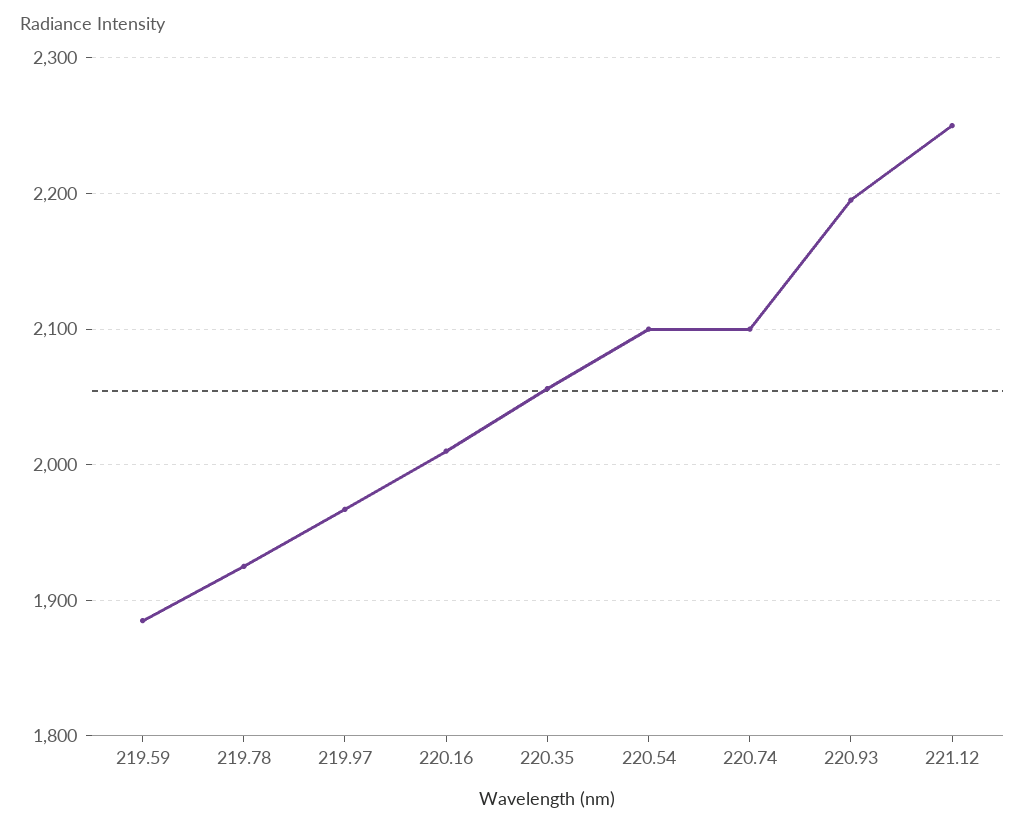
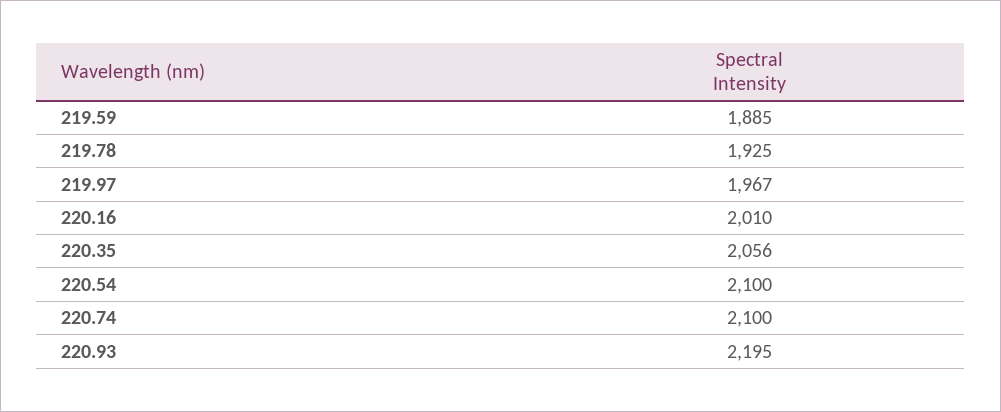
221.12: 2250 -> none

